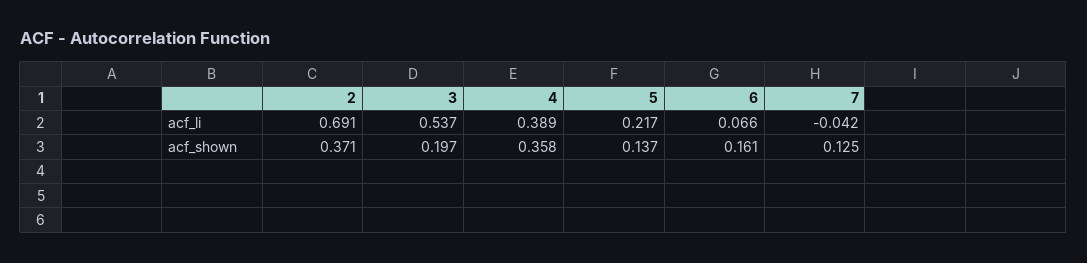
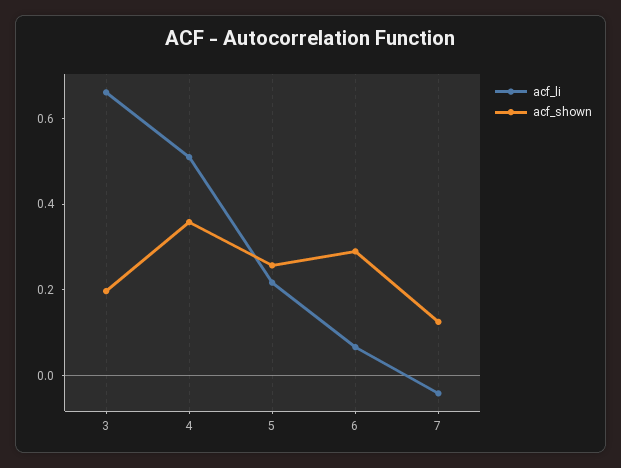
acf_li, 2: 0.691 -> none
acf_li, 3: 0.537 -> 0.65
acf_li, 4: 0.389 -> 0.5
acf_shown, 2: 0.371 -> none
acf_shown, 5: 0.137 -> 0.25
acf_shown, 6: 0.161 -> 0.3

